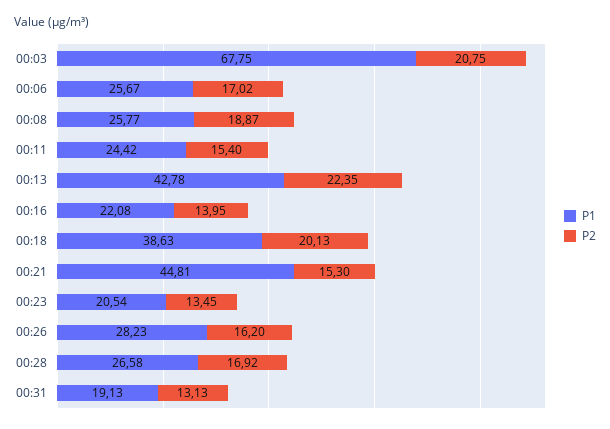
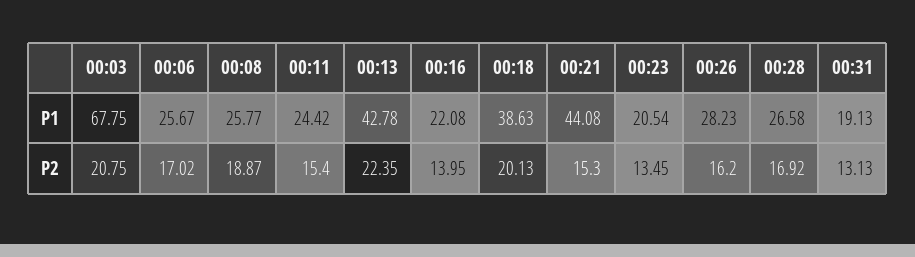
P1, 00:21: 44.81 -> 44.08

